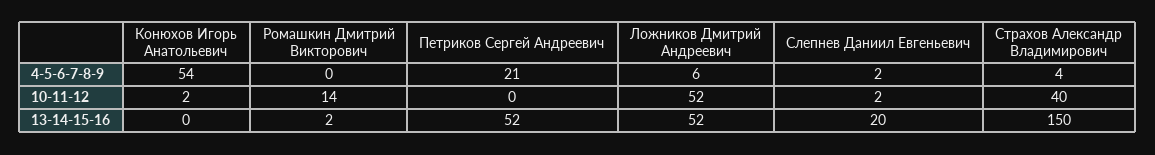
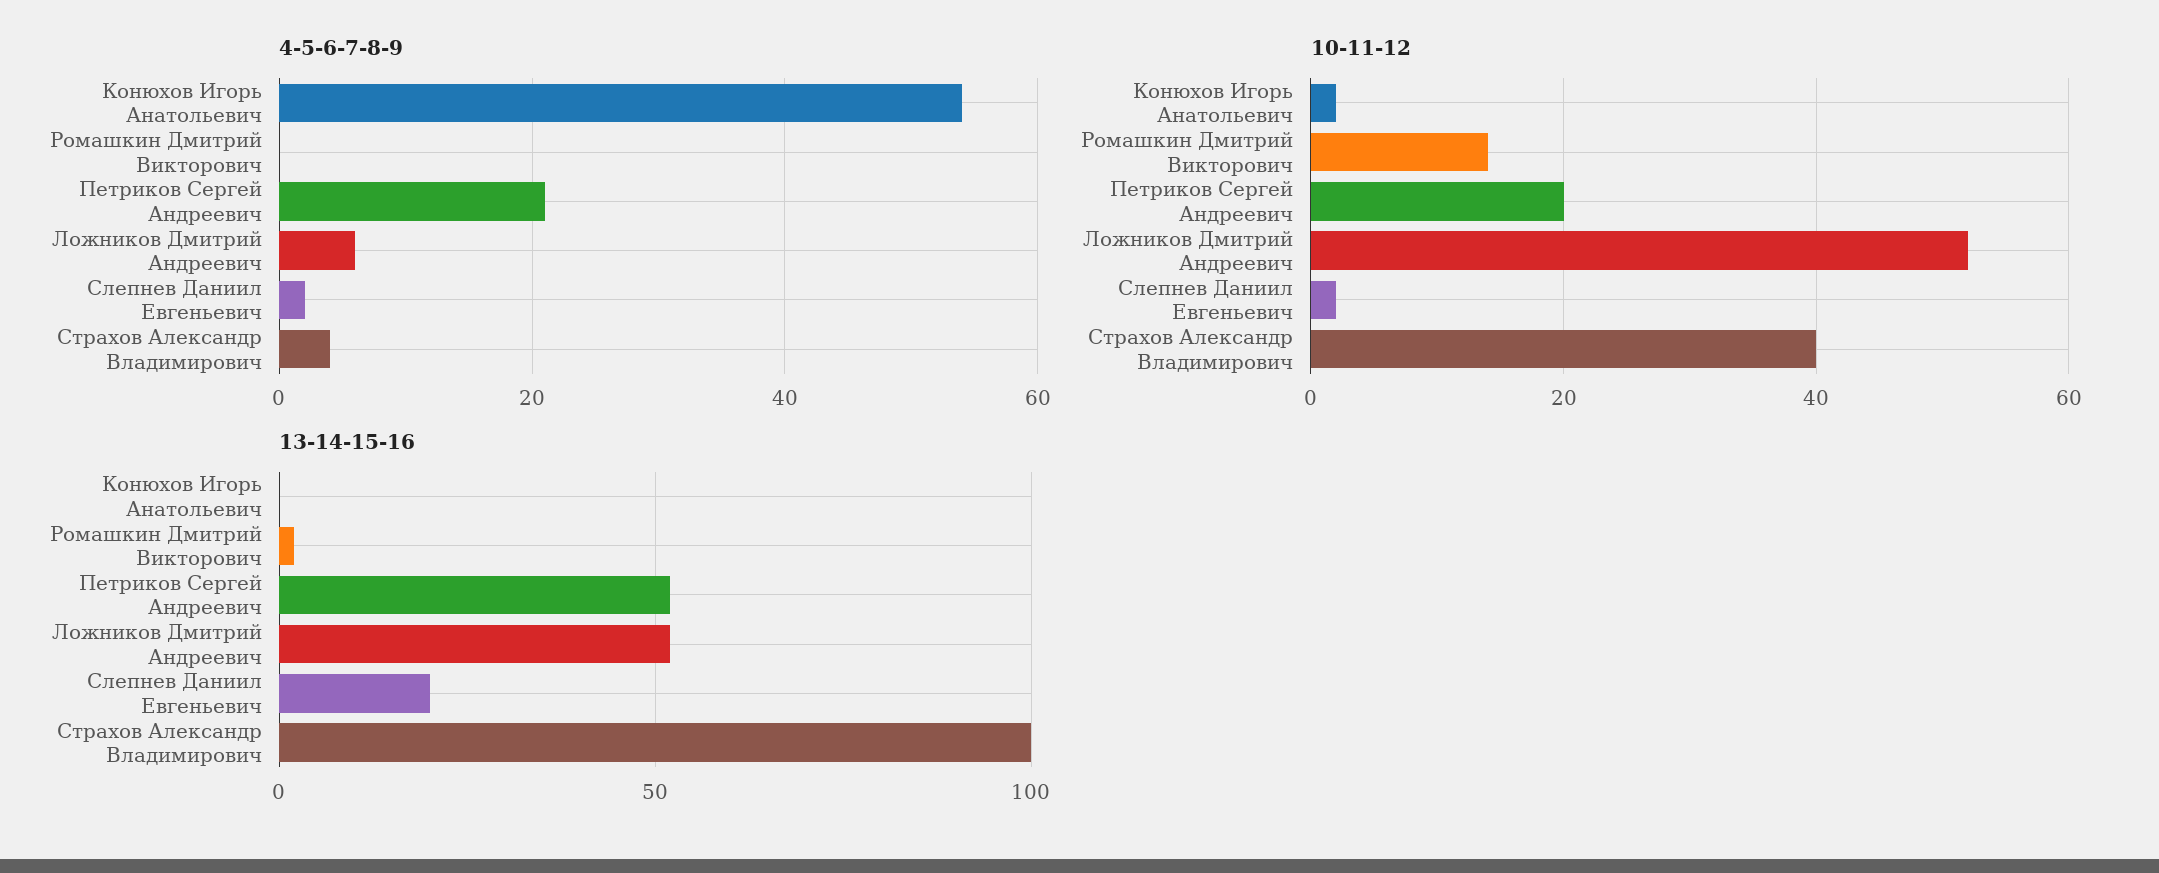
10-11-12, Петриков Сергей Андреевич: 0 -> 20
13-14-15-16, Страхов Александр Владимирович: 150 -> 100

